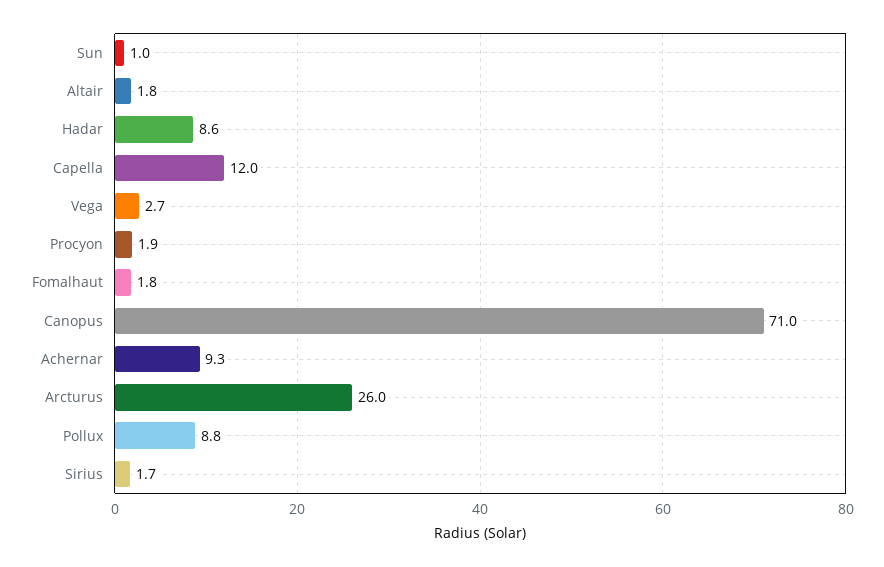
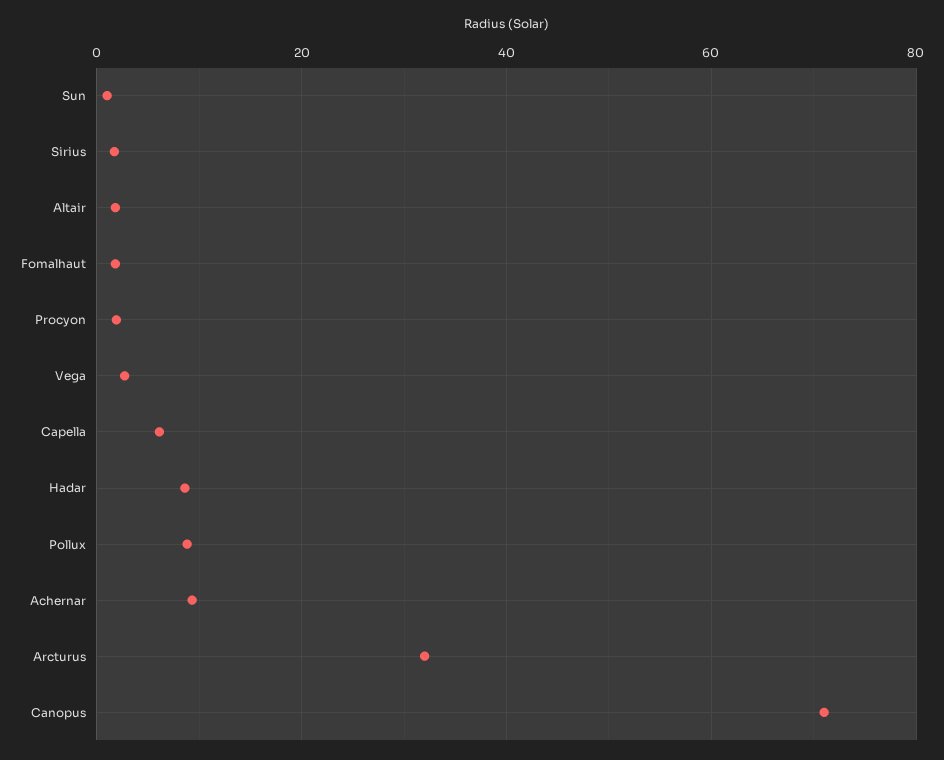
Capella: 12 -> 6
Arcturus: 26 -> 32

